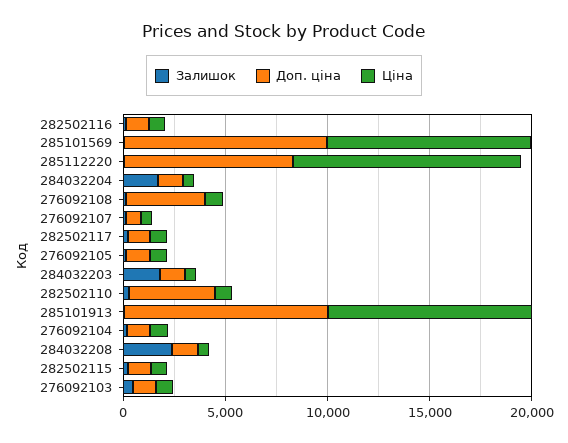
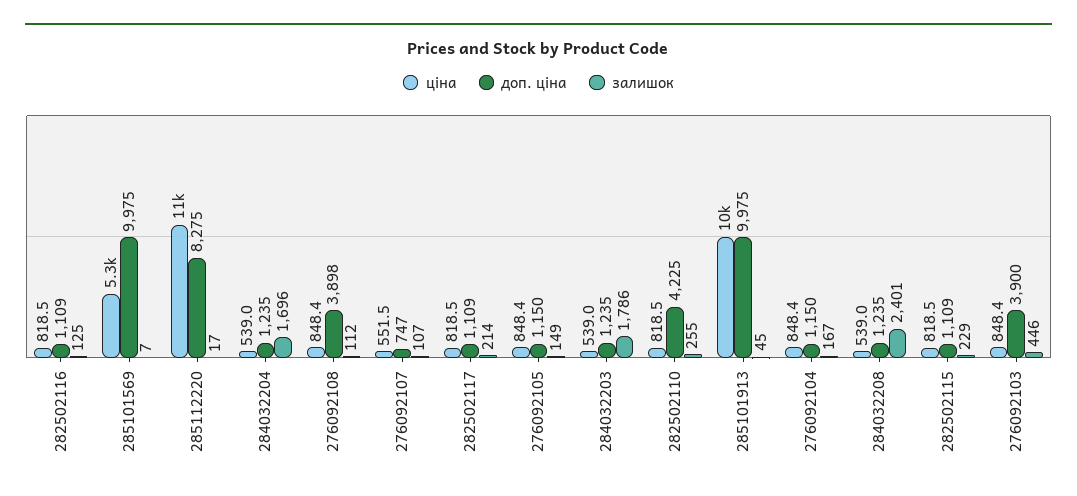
Ціна, 285101569: 10000 -> 5300
Доп. ціна, 276092103: 1000 -> 3900

